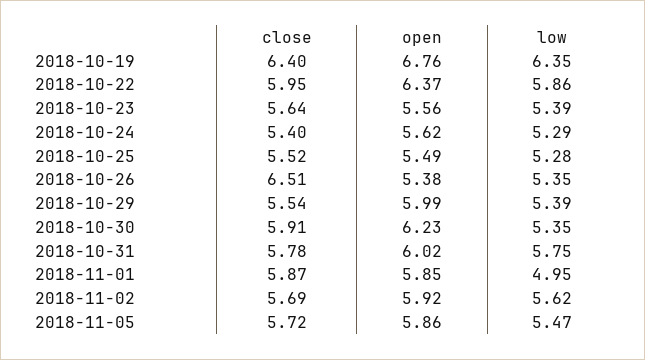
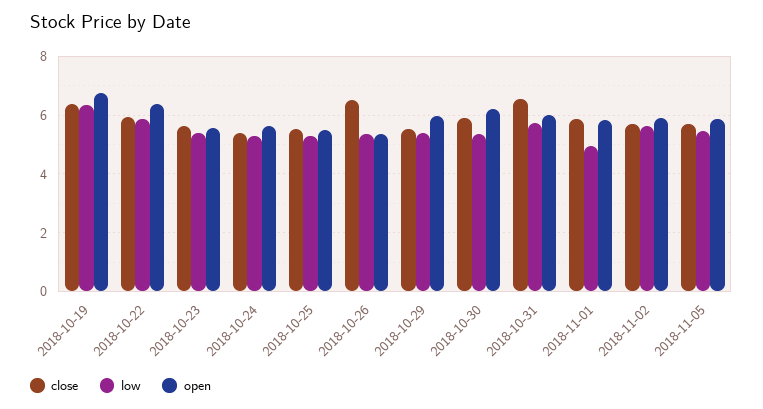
close, 2018-10-31: 5.78 -> 6.5

